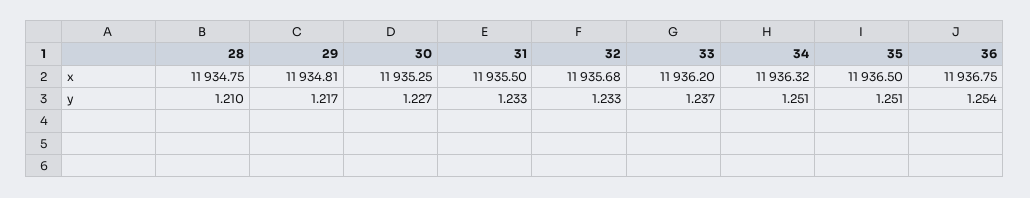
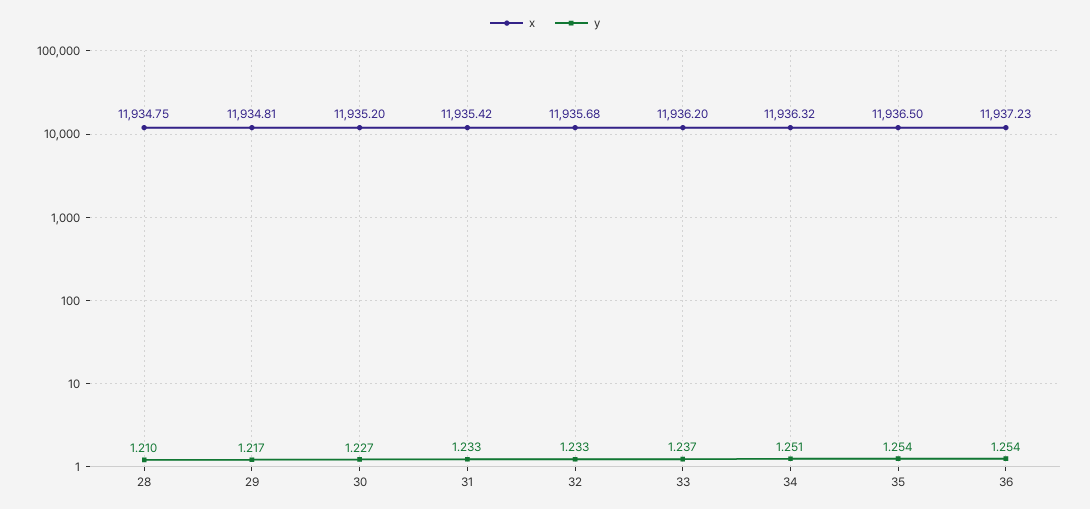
x, 30: 11935.25 -> 11935.2
x, 31: 11935.5 -> 11935.42
x, 36: 11936.75 -> 11937.23
y, 35: 1.251 -> 1.254

